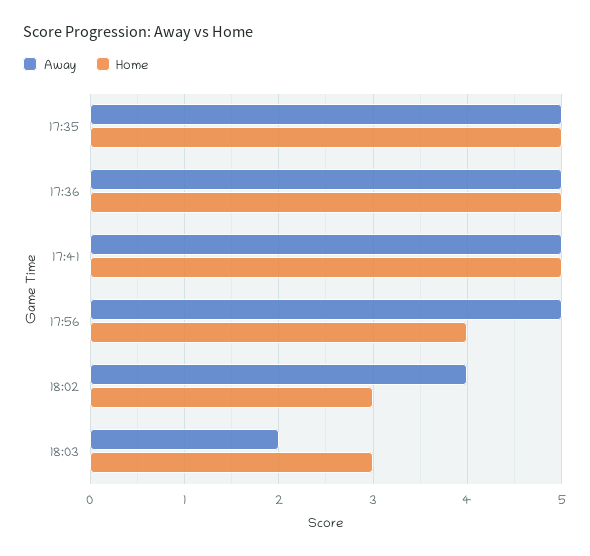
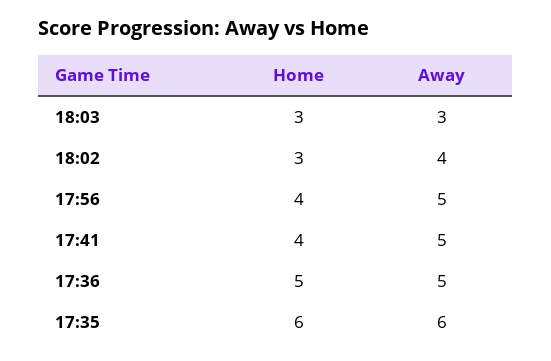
Away, 17:35: 5 -> 6
Home, 17:35: 5 -> 6
Home, 17:41: 5 -> 4
Away, 18:03: 2 -> 3

